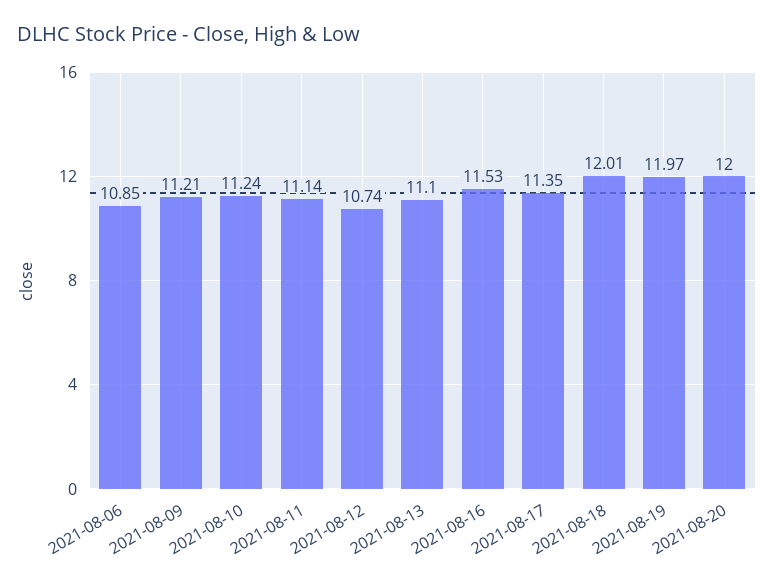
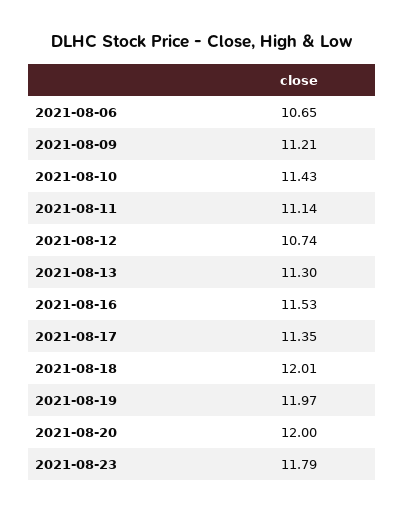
2021-08-06: 10.85 -> 10.65
2021-08-10: 11.24 -> 11.43
2021-08-13: 11.1 -> 11.3
2021-08-23: none -> 11.79

